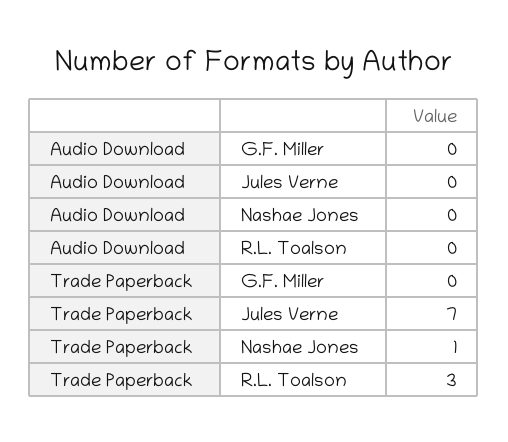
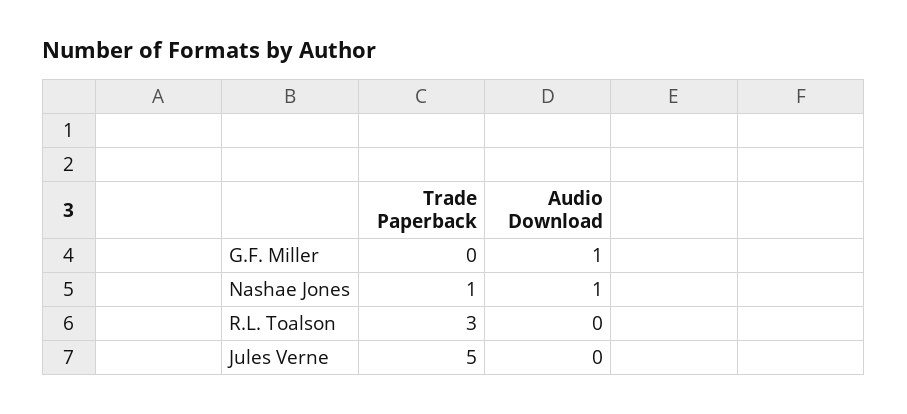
Audio Download, G.F. Miller: 0 -> 1
Audio Download, Nashae Jones: 0 -> 1
Trade Paperback, Jules Verne: 7 -> 5

